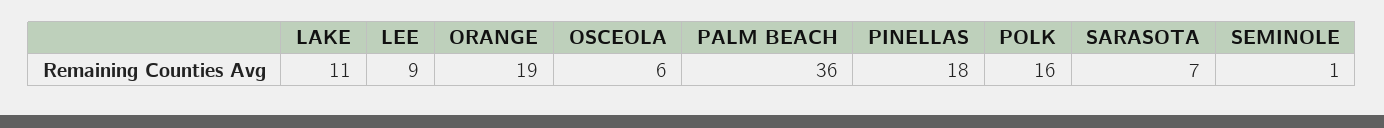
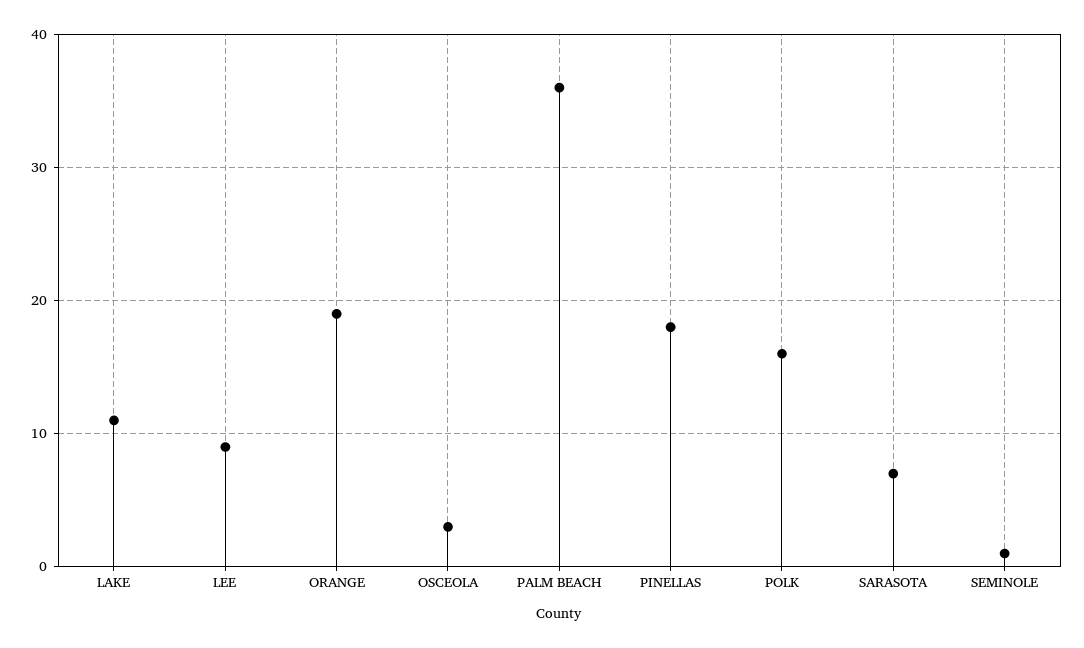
OSCEOLA: 6 -> 3

